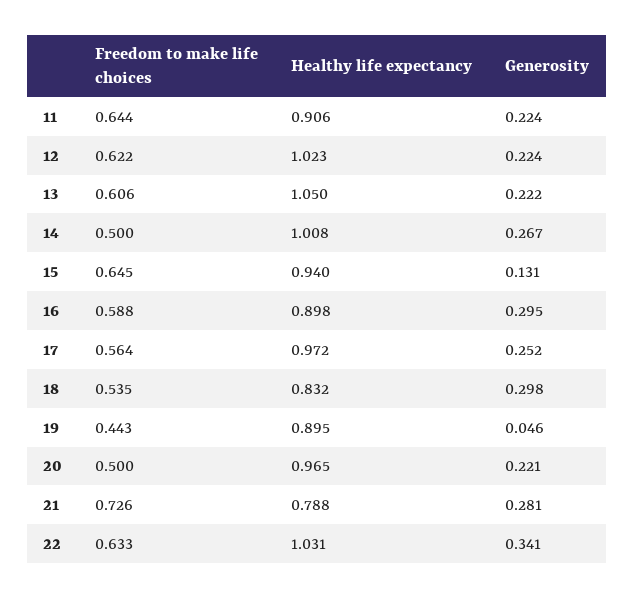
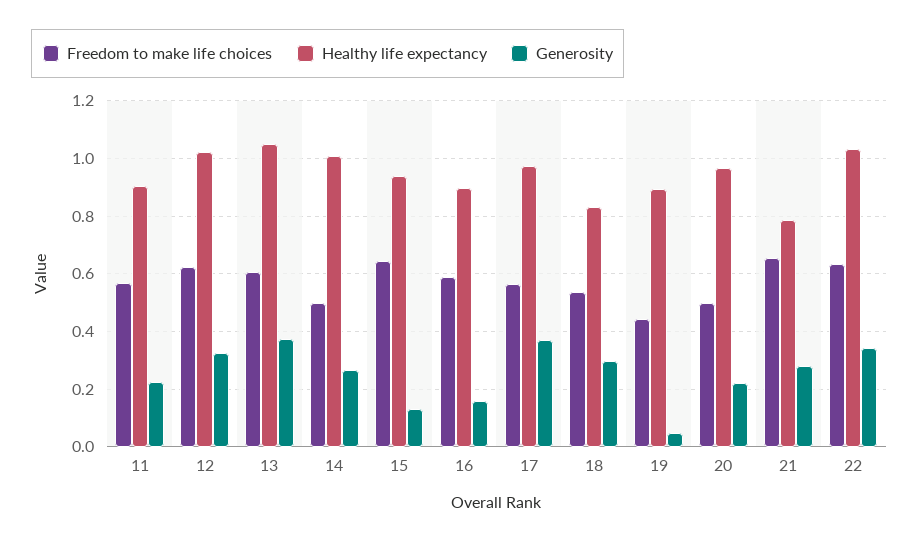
Freedom to make life choices, 11: 0.644 -> 0.575
Generosity, 12: 0.224 -> 0.325
Generosity, 13: 0.222 -> 0.375
Generosity, 16: 0.295 -> 0.15
Generosity, 17: 0.252 -> 0.375
Freedom to make life choices, 21: 0.726 -> 0.65

